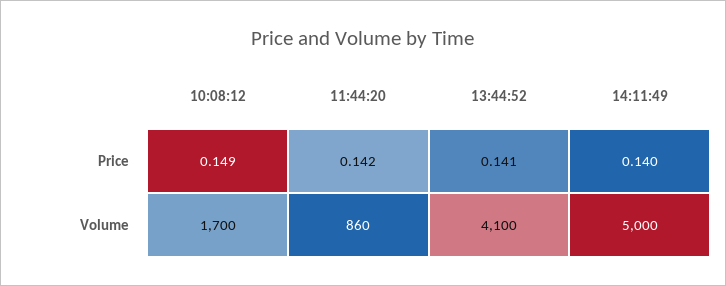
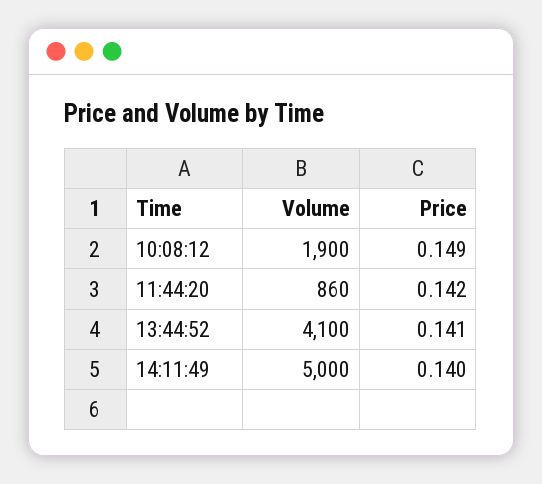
10:08:12, Volume: 1700 -> 1900

